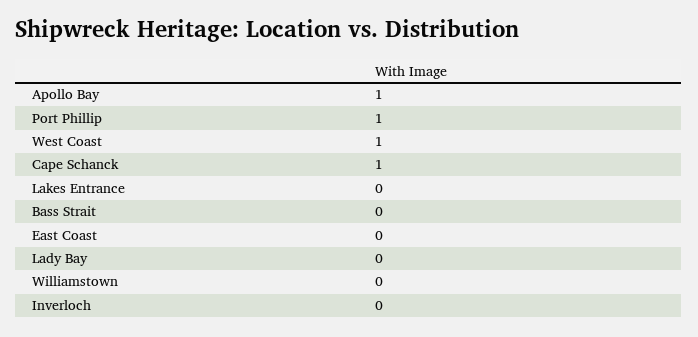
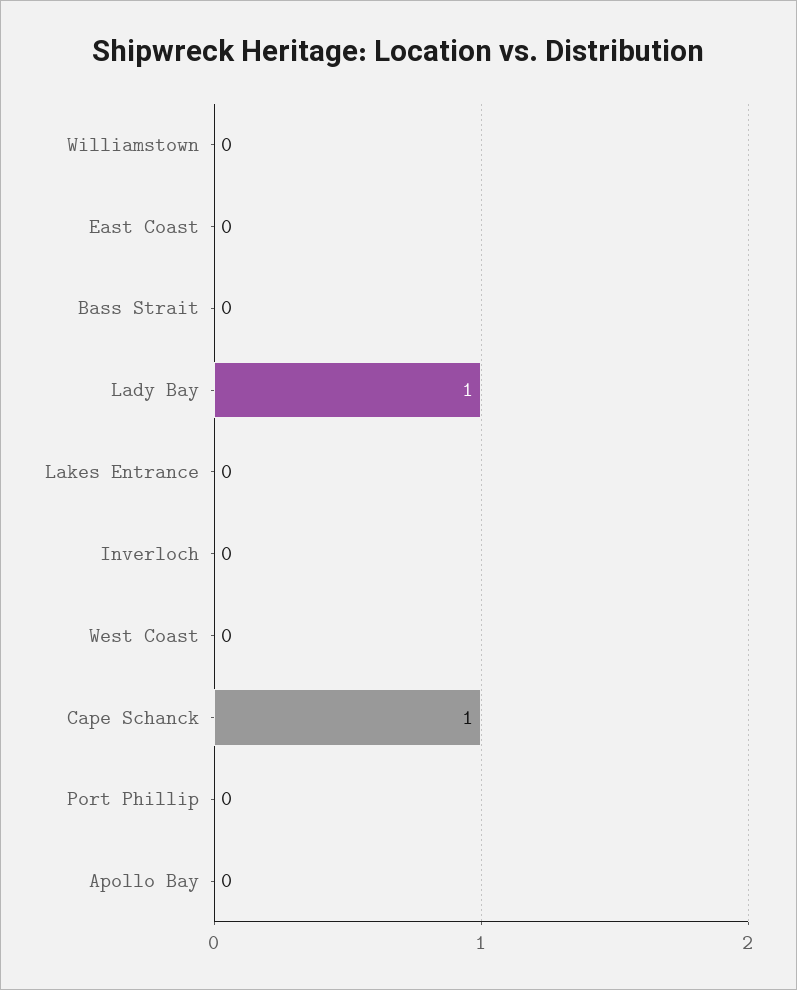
Apollo Bay: 1 -> 0
Port Phillip: 1 -> 0
West Coast: 1 -> 0
Lady Bay: 0 -> 1

